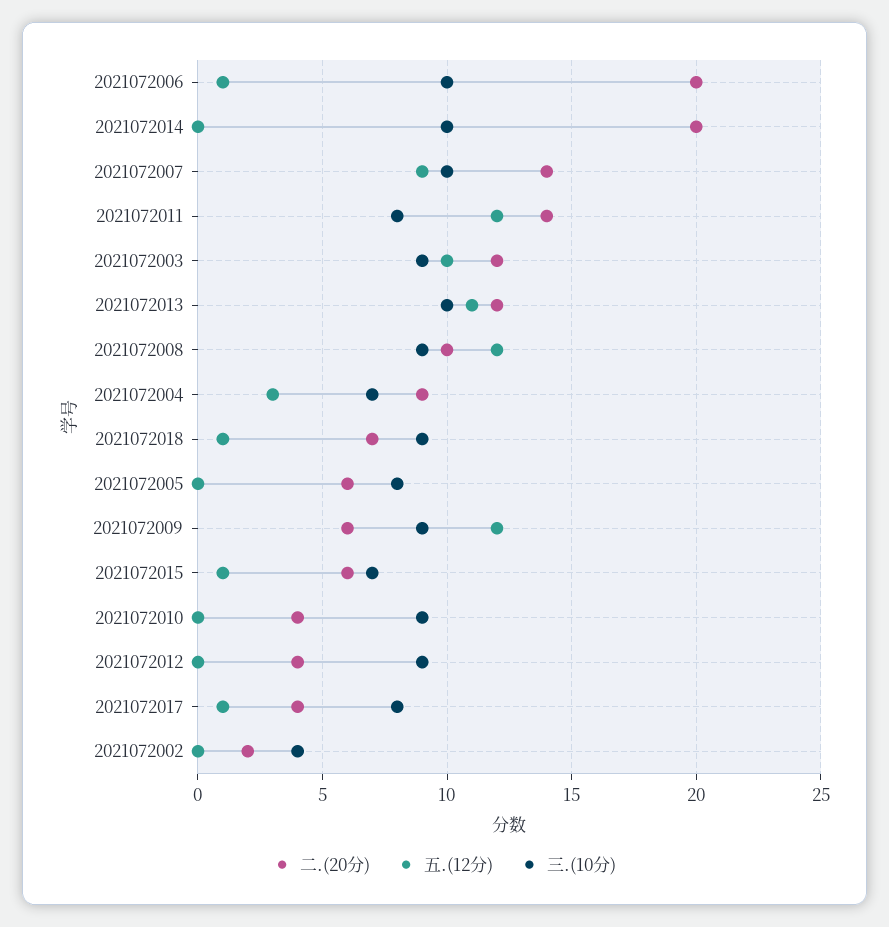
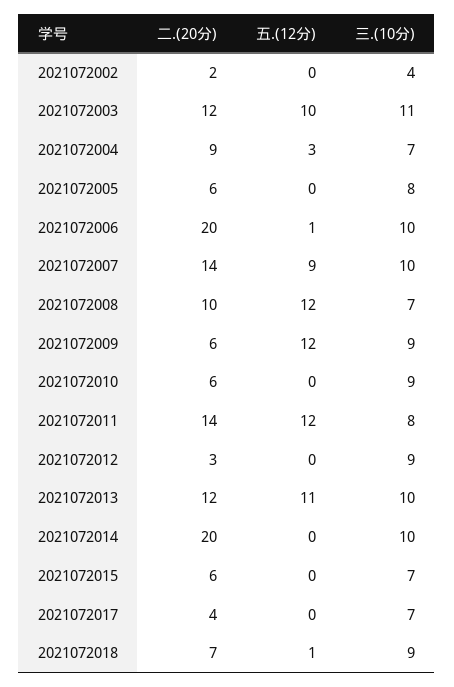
三.(10分), 2021072003: 9 -> 11
三.(10分), 2021072008: 9 -> 7
五.(12分), 2021072015: 1 -> 0
二.(20分), 2021072010: 4 -> 6
二.(20分), 2021072012: 4 -> 3
五.(12分), 2021072017: 1 -> 0
三.(10分), 2021072017: 8 -> 7

